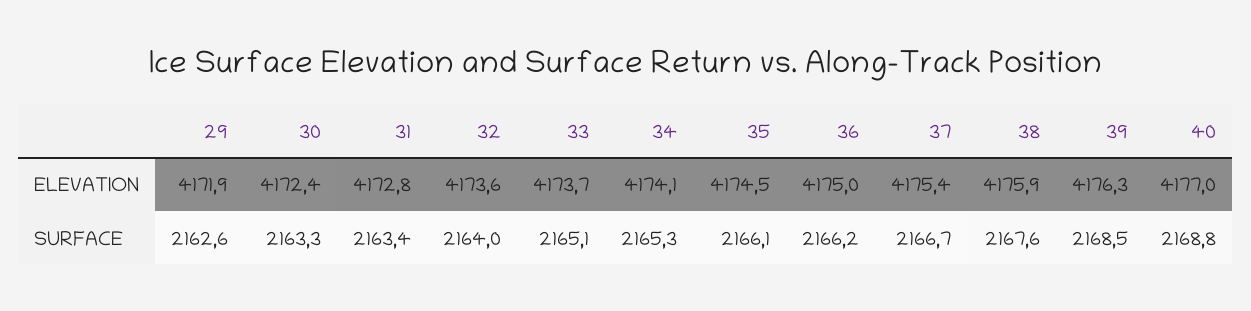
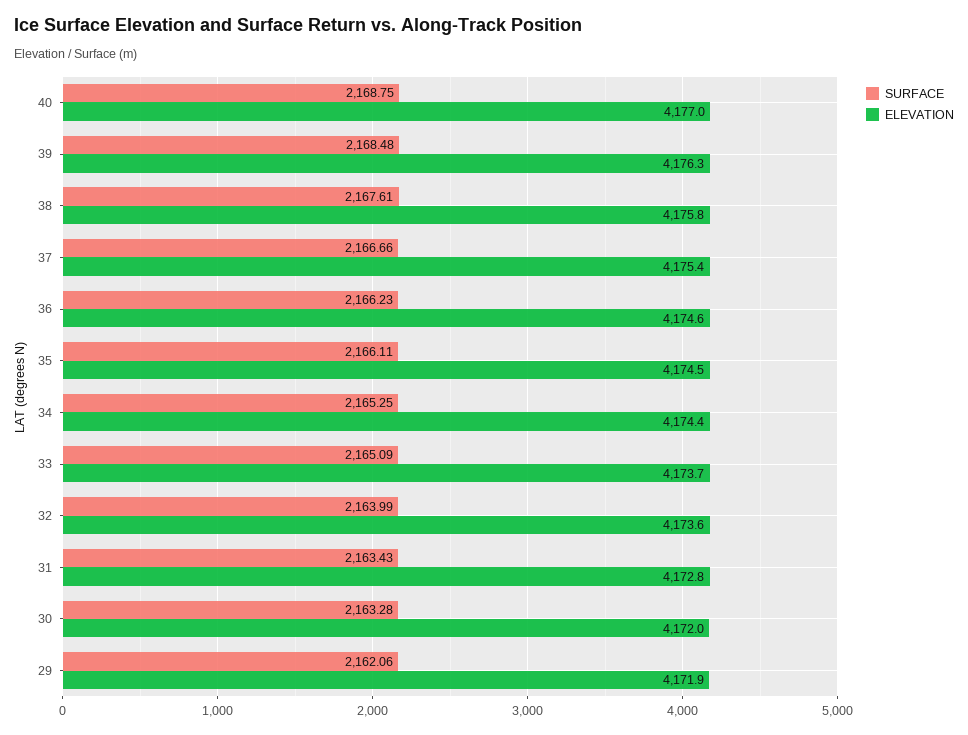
ELEVATION, 30: 4172.4 -> 4172
ELEVATION, 34: 4174.1 -> 4174.4
ELEVATION, 36: 4175 -> 4174.6
ELEVATION, 38: 4175.9 -> 4175.8
SURFACE, 29: 2162.6 -> 2162.06

